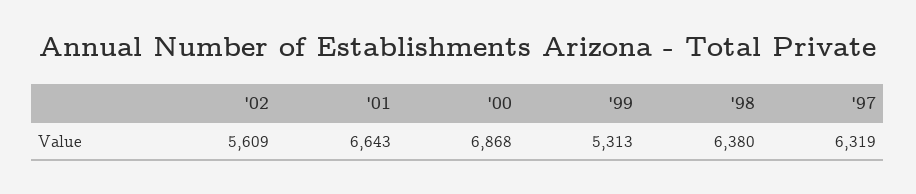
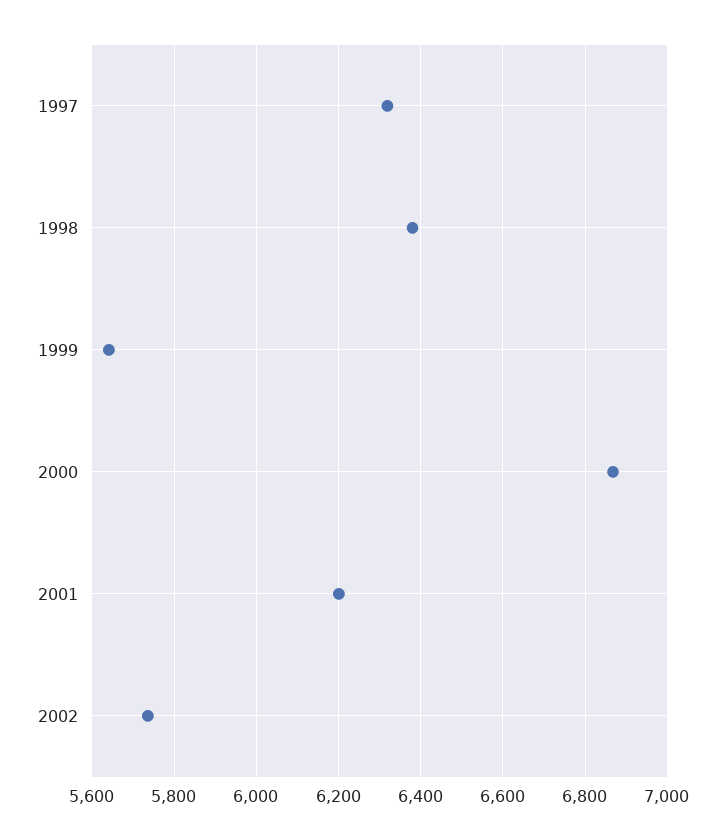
'02: 5609 -> 5740
'01: 6643 -> 6200
'99: 5313 -> 5640

